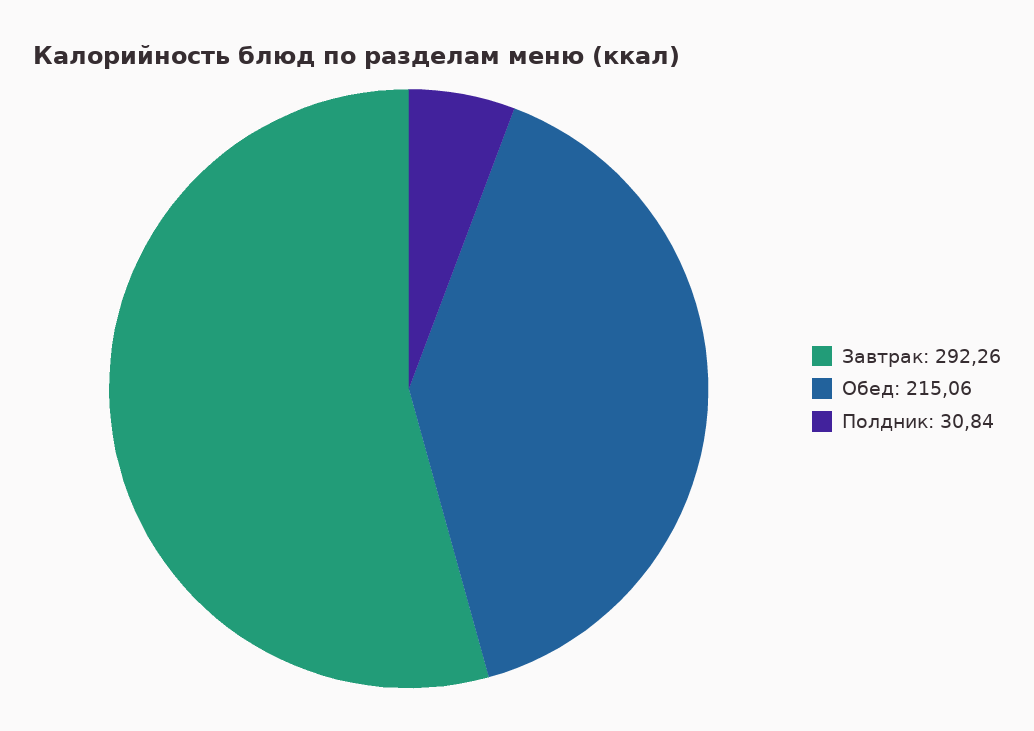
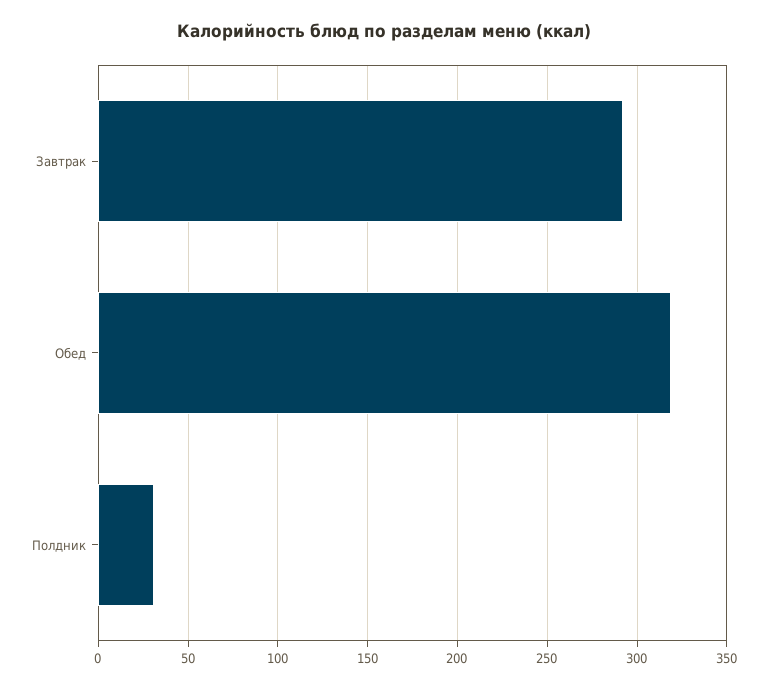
Обед: 215.06 -> 320

